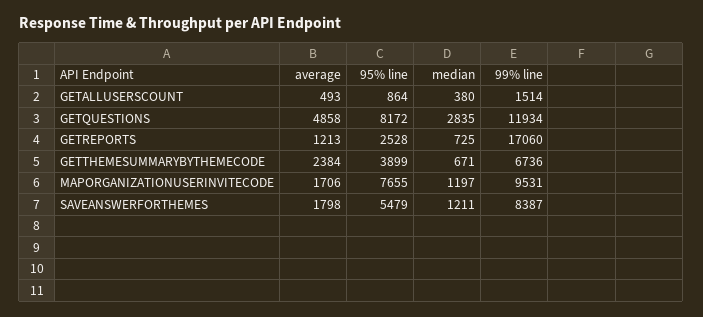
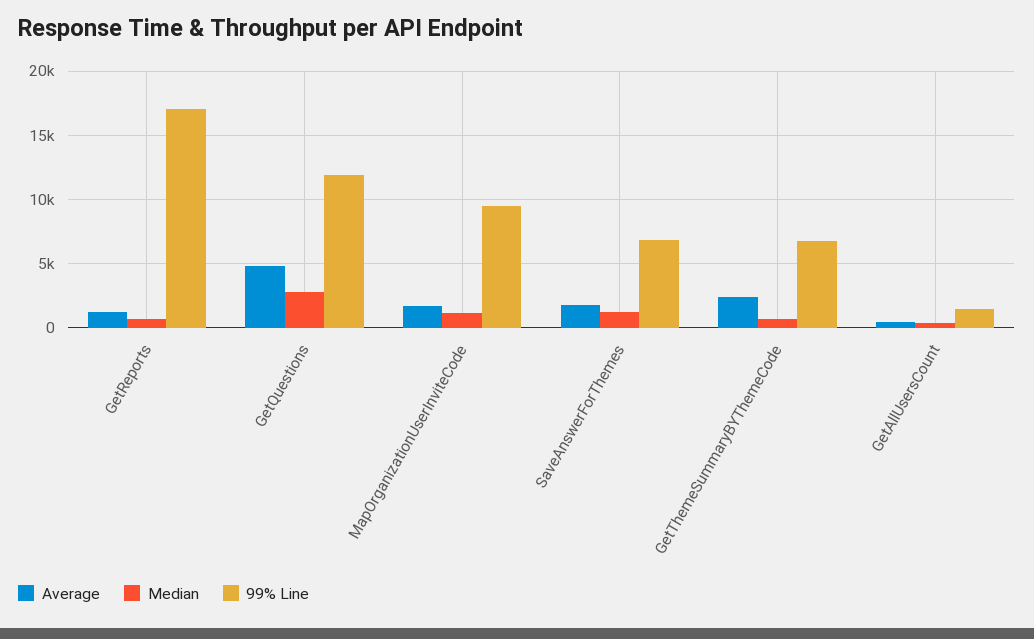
95% line, GETALLUSERSCOUNT: 864 -> none
95% line, GETQUESTIONS: 8172 -> none
95% line, GETREPORTS: 2528 -> none
95% line, GETTHEMESUMMARYBYTHEMECODE: 3899 -> none
95% line, MAPORGANIZATIONUSERINVITECODE: 7655 -> none
95% line, SAVEANSWERFORTHEMES: 5479 -> none
99% line, SAVEANSWERFORTHEMES: 8387 -> 7000

